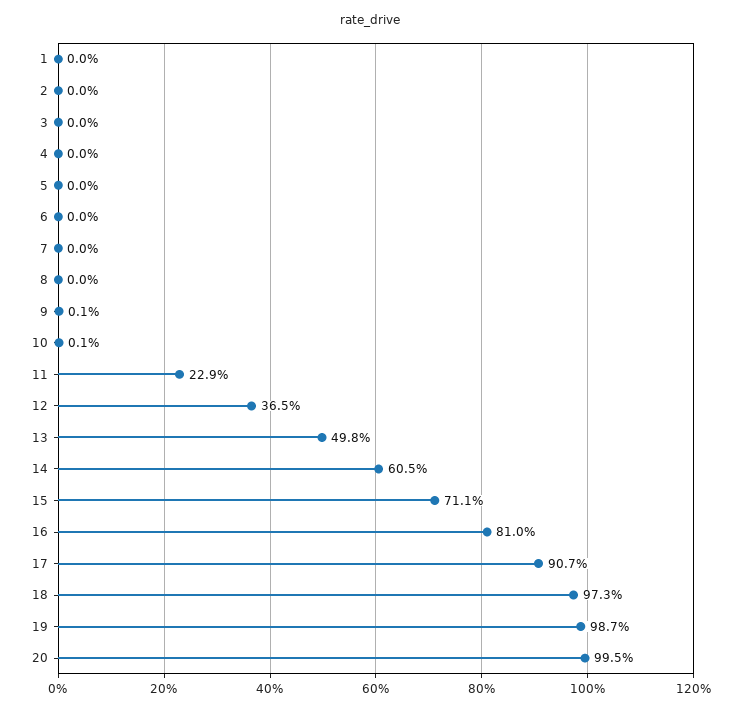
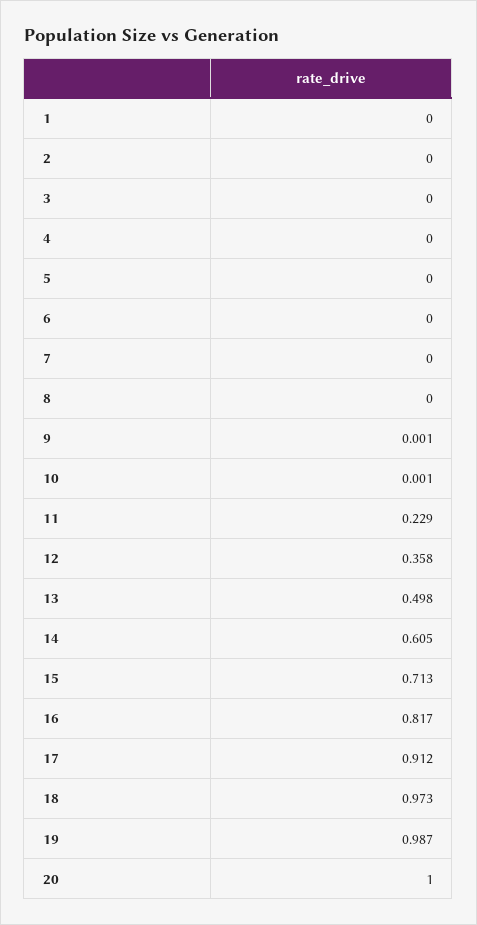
12: 0.365 -> 0.358
15: 0.711 -> 0.713
16: 0.81 -> 0.817
17: 0.907 -> 0.912
20: 0.995 -> 1

